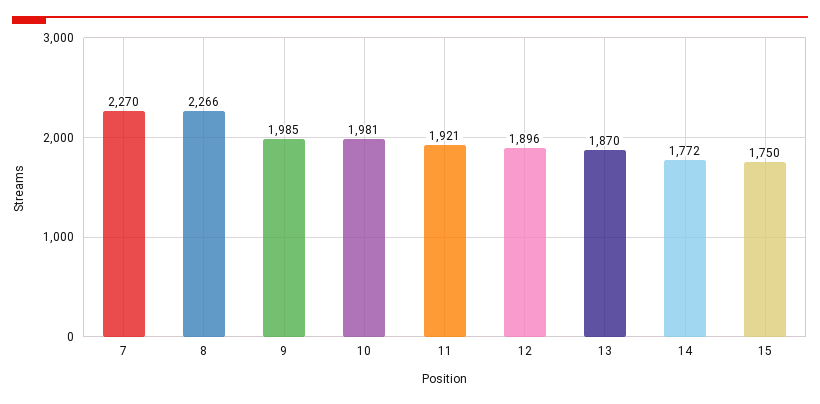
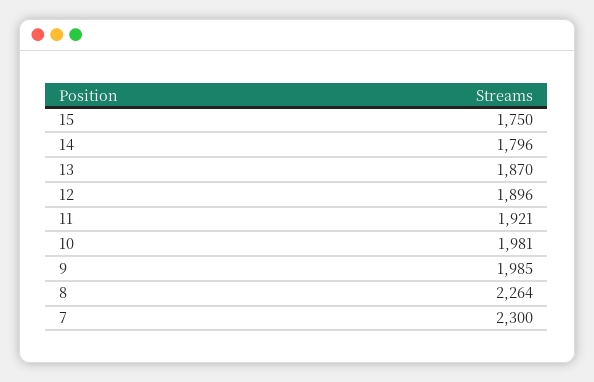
7: 2270 -> 2300
8: 2266 -> 2264
14: 1772 -> 1796

